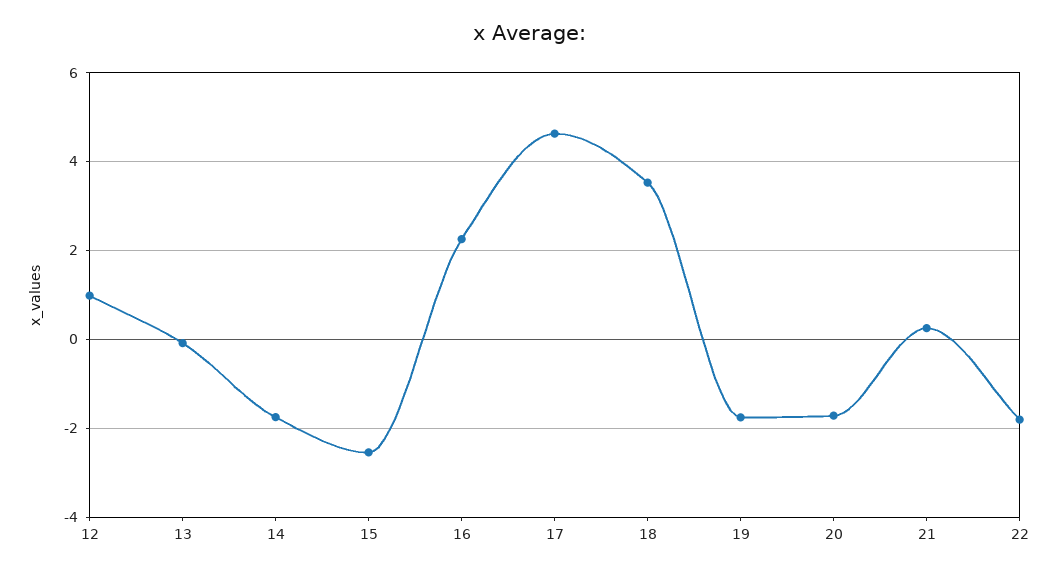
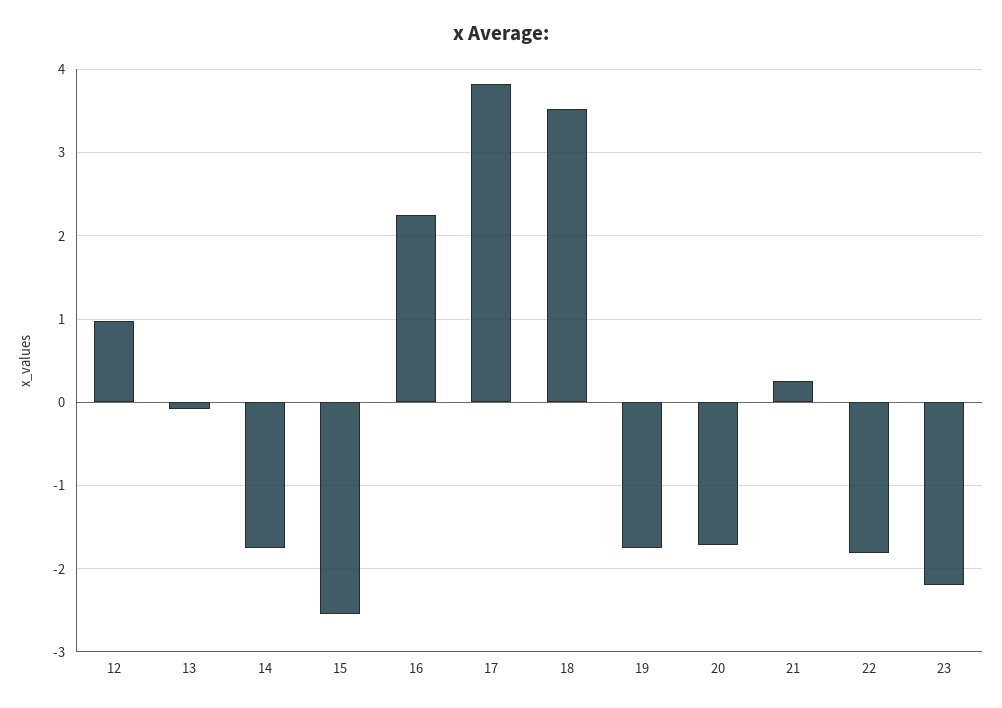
17: 4.6 -> 3.8
23: none -> -2.2

